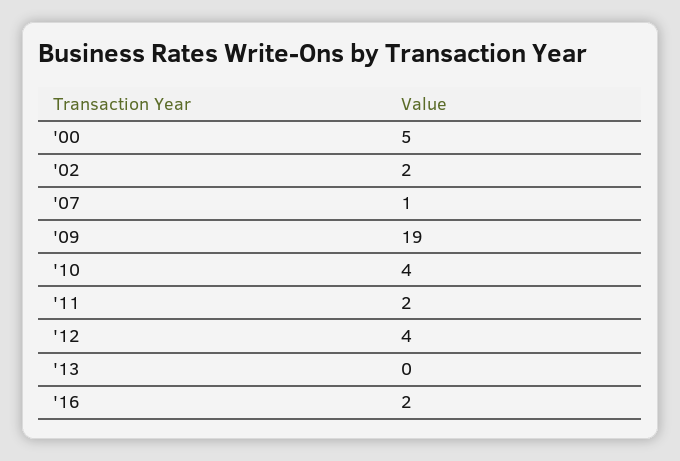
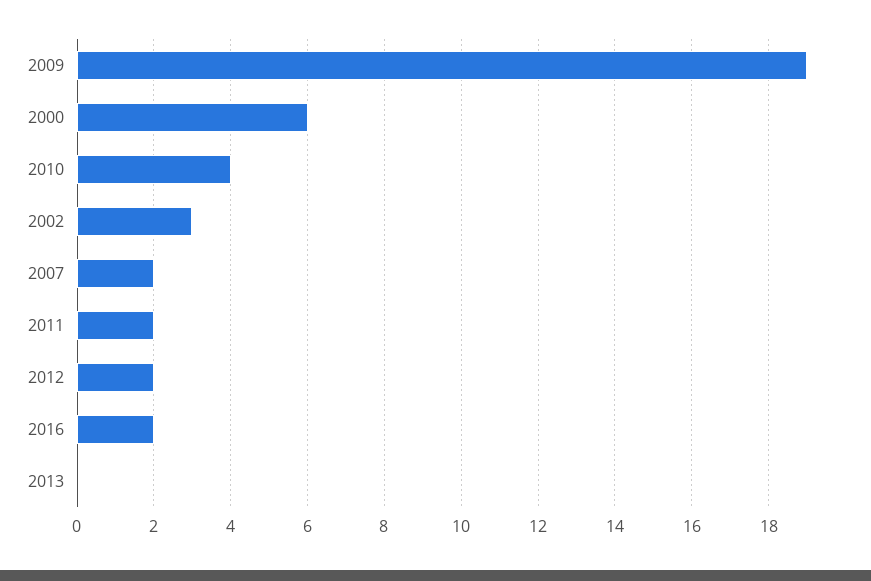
'00: 5 -> 6
'02: 2 -> 3
'07: 1 -> 2
'12: 4 -> 2

